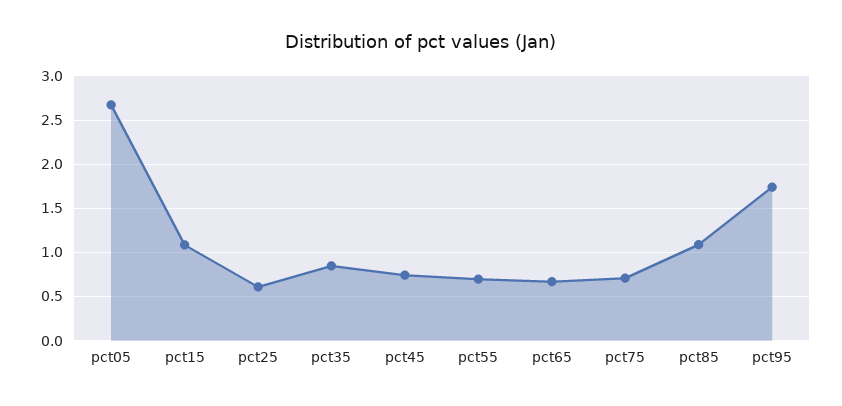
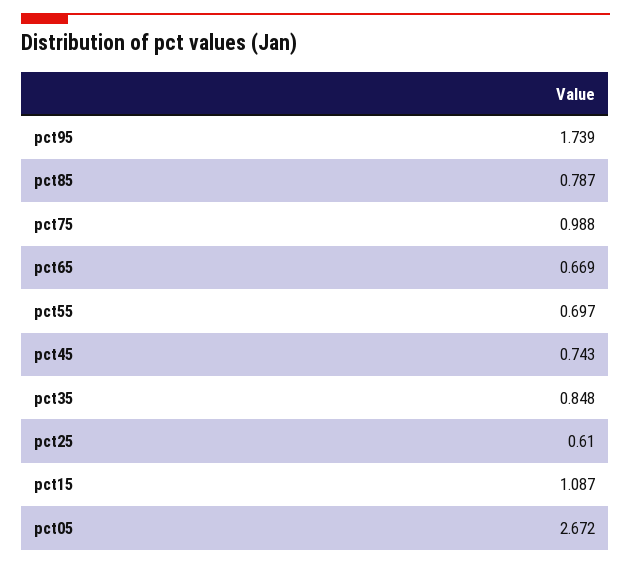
pct75: 0.7 -> 0.988
pct85: 1.1 -> 0.787

